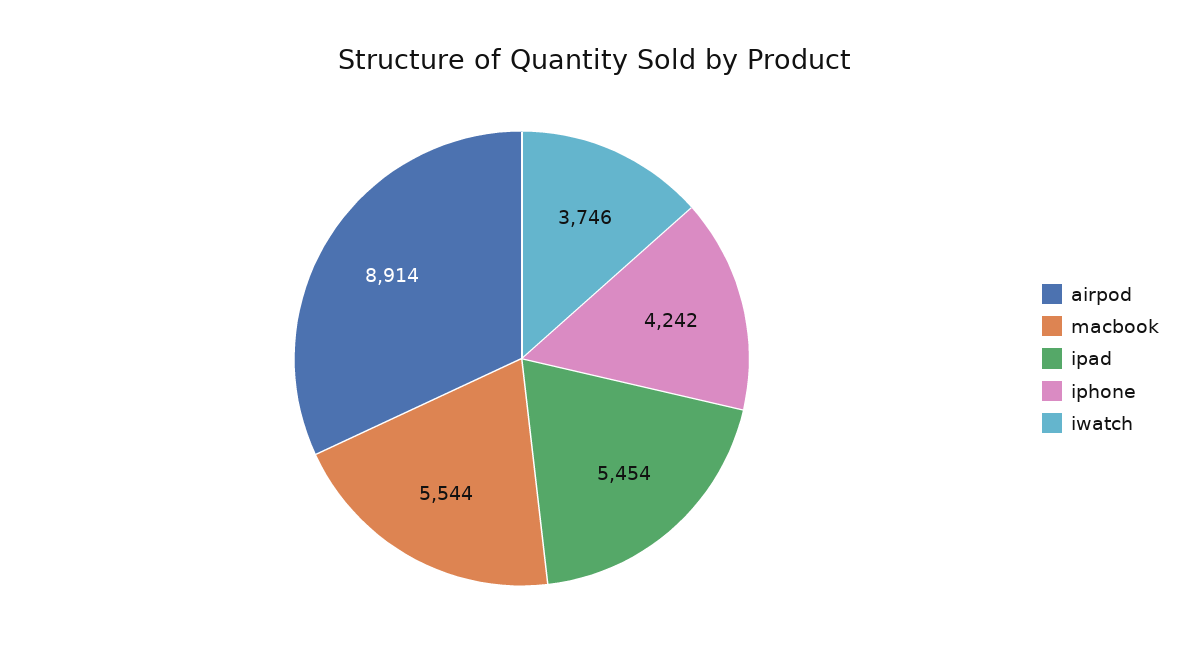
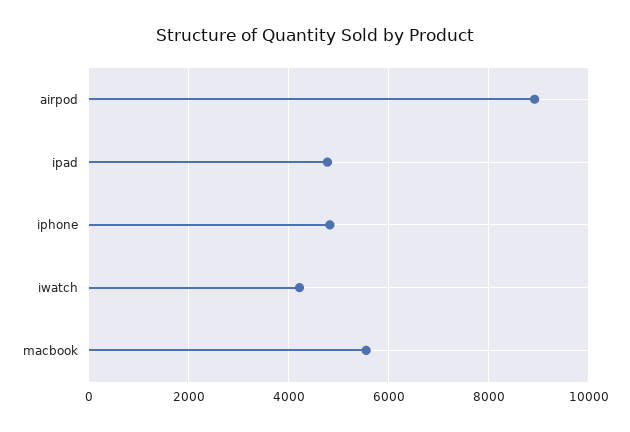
ipad: 5454 -> 4800
iphone: 4242 -> 4800
iwatch: 3746 -> 4200

